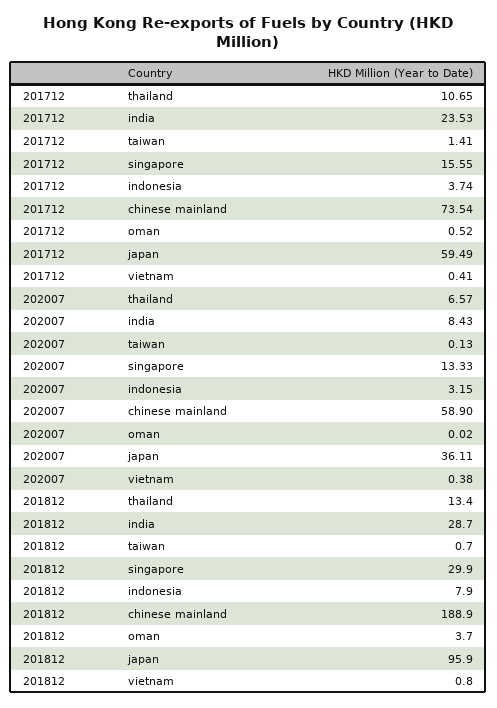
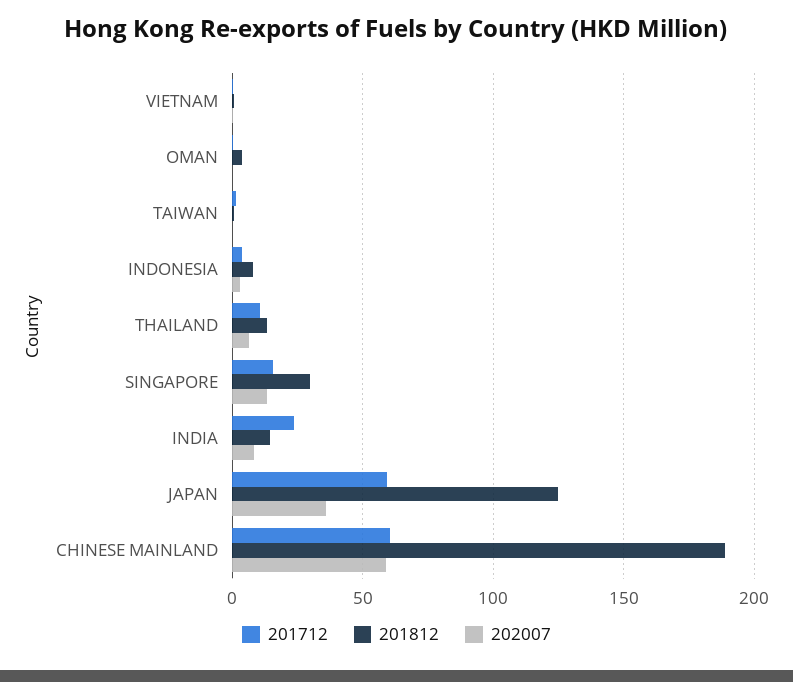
201712, chinese mainland: 73.54 -> 60
201812, india: 28.7 -> 15
201812, japan: 95.9 -> 125

